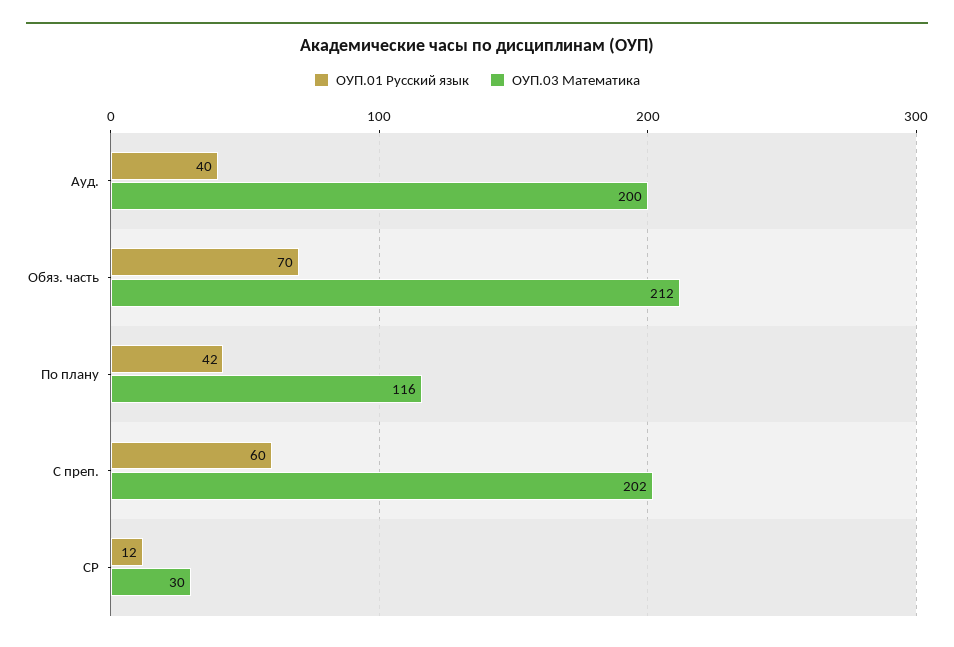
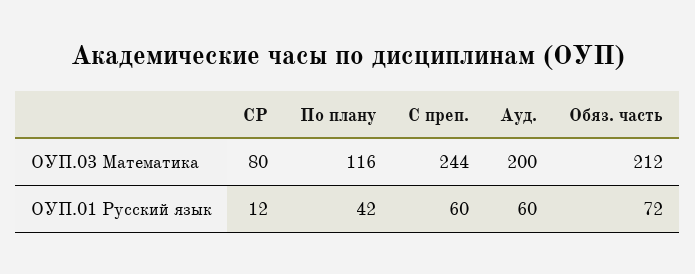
ОУП.01 Русский язык, Ауд.: 40 -> 60
ОУП.01 Русский язык, Обяз. часть: 70 -> 72
ОУП.03 Математика, С преп.: 202 -> 244
ОУП.03 Математика, СР: 30 -> 80

